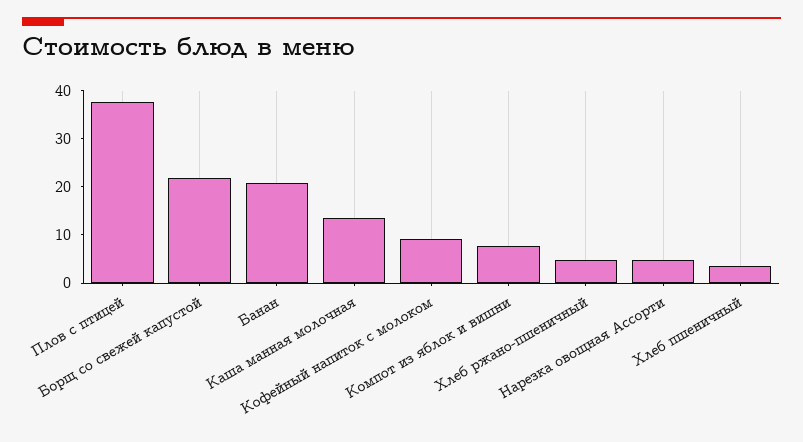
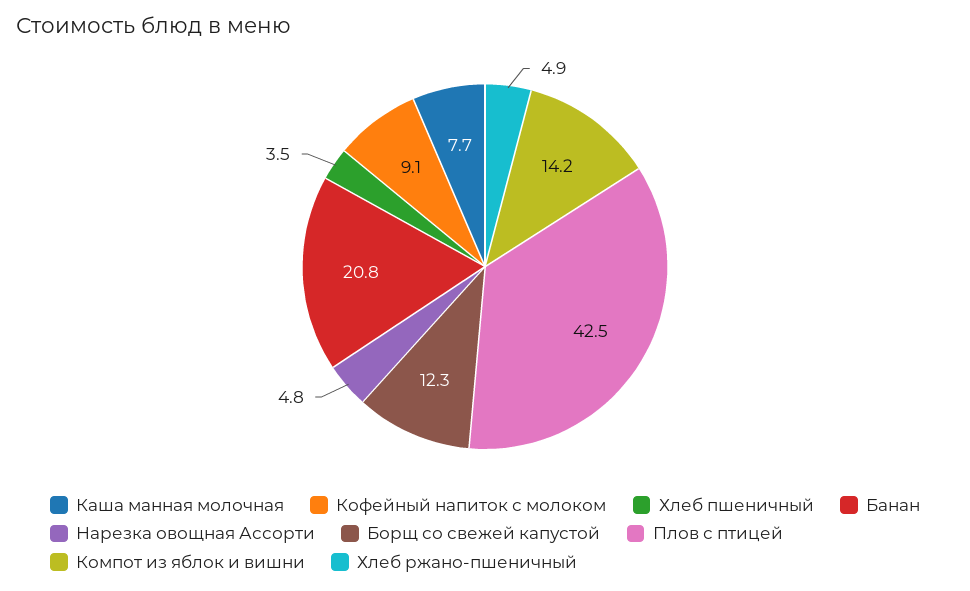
Плов с птицей: 38 -> 42.5
Борщ со свежей капустой: 22 -> 12.3
Каша манная молочная: 14 -> 7.7
Компот из яблок и вишни: 8 -> 14.2

